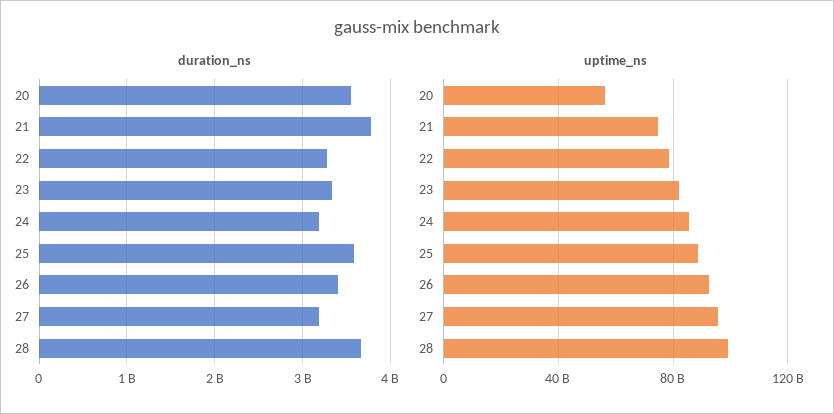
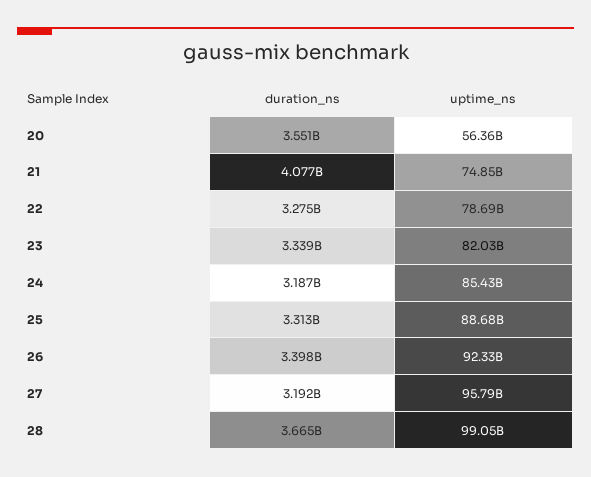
duration_ns, 21: 3800000000 -> 4077000000
duration_ns, 25: 3600000000 -> 3313000000

